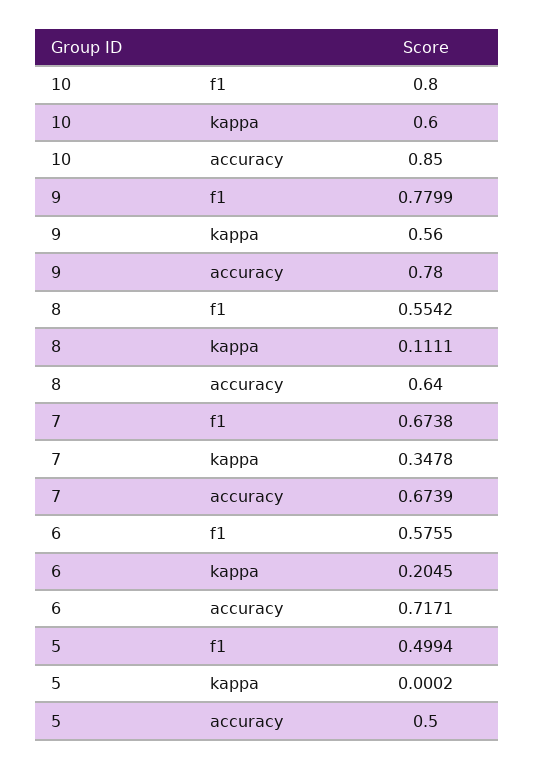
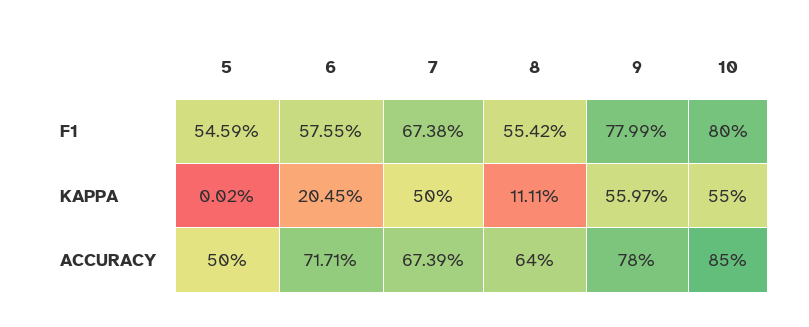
10, kappa: 0.6 -> 0.55
9, kappa: 0.56 -> 0.5597
7, kappa: 0.3478 -> 0.5
5, f1: 0.4994 -> 0.5459

